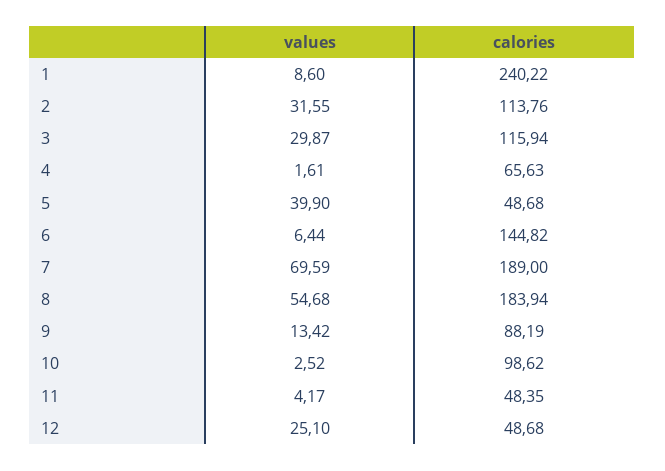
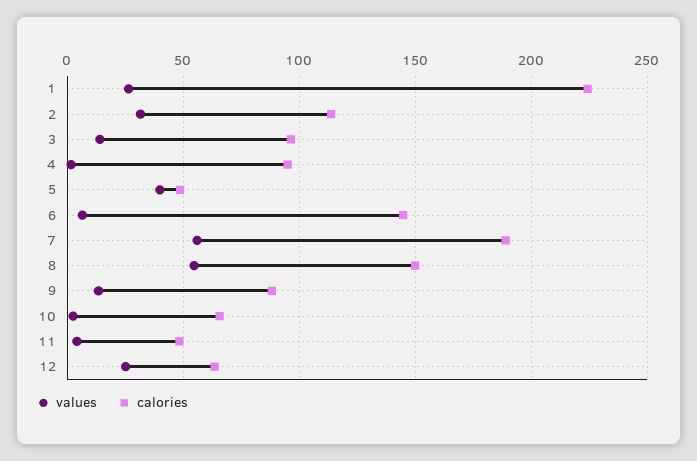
values, 1: 8.6 -> 25
calories, 1: 240.22 -> 225
values, 3: 29.87 -> 15
calories, 3: 115.94 -> 95
calories, 4: 65.63 -> 95
values, 7: 69.59 -> 55
calories, 8: 183.94 -> 150
calories, 10: 98.62 -> 65
calories, 12: 48.68 -> 65

